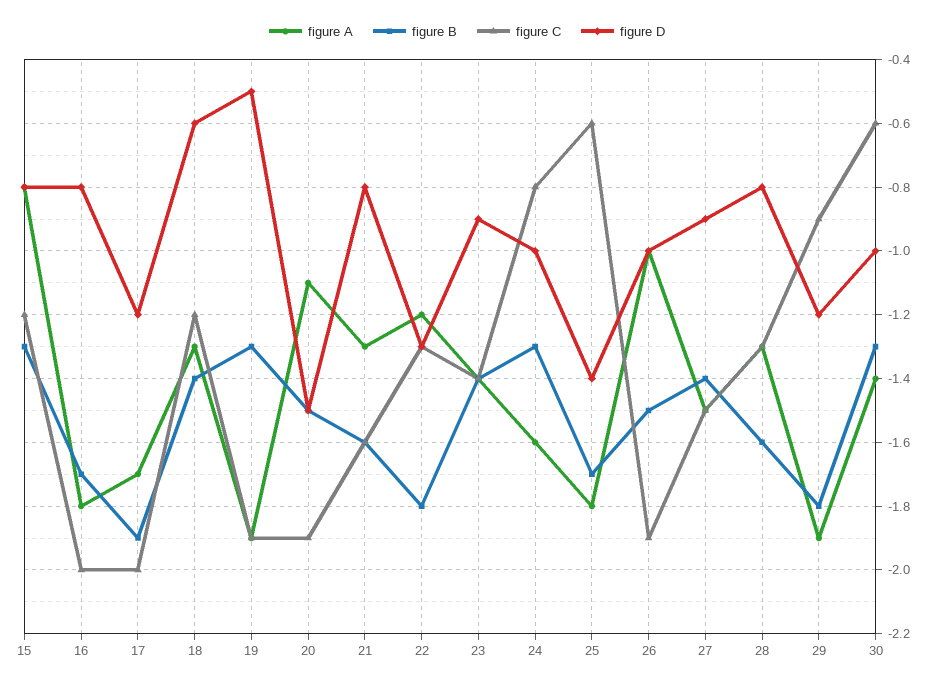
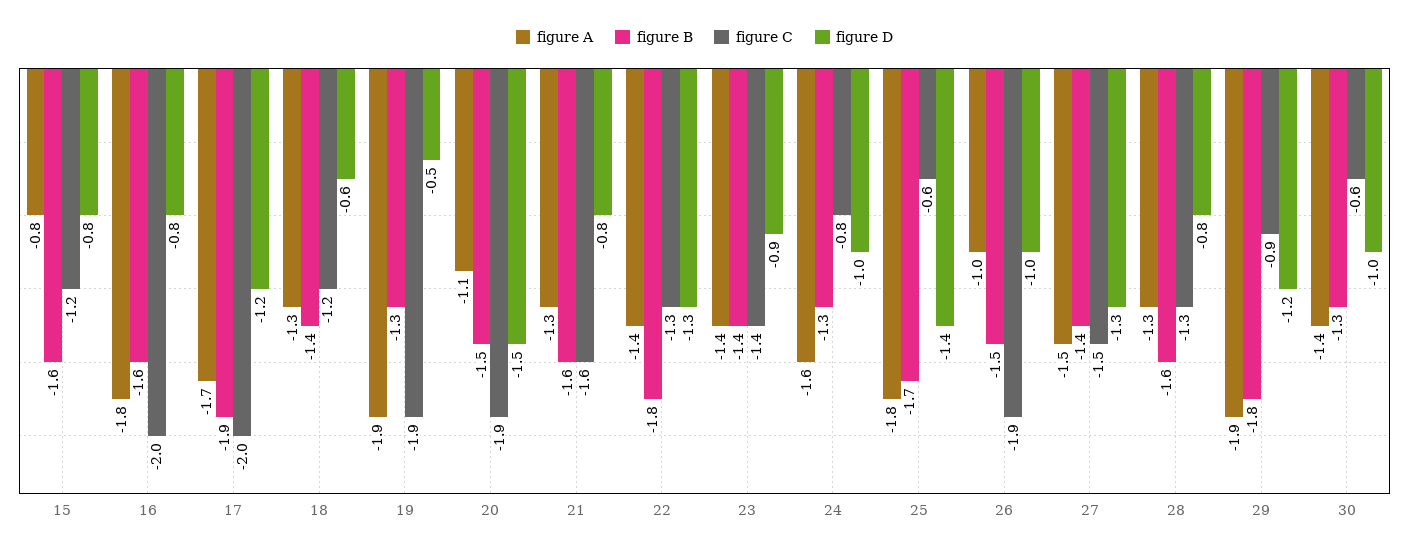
figure B, 15: -1.3 -> -1.6
figure B, 16: -1.7 -> -1.6
figure A, 22: -1.2 -> -1.4
figure D, 27: -0.9 -> -1.3

